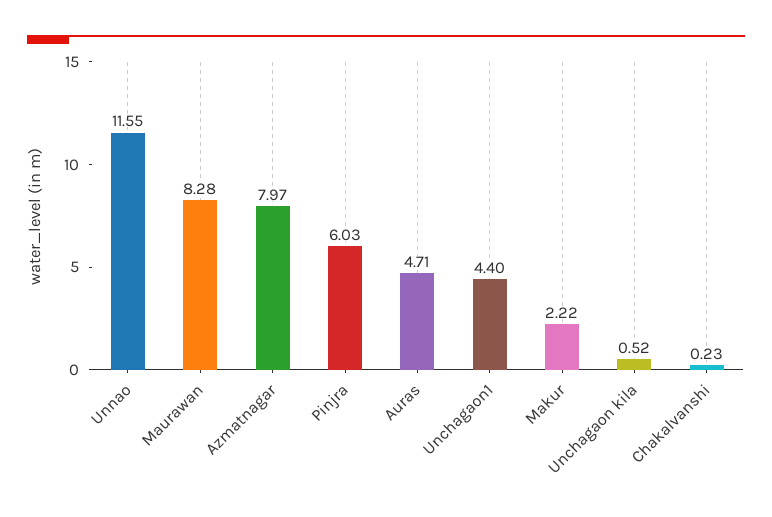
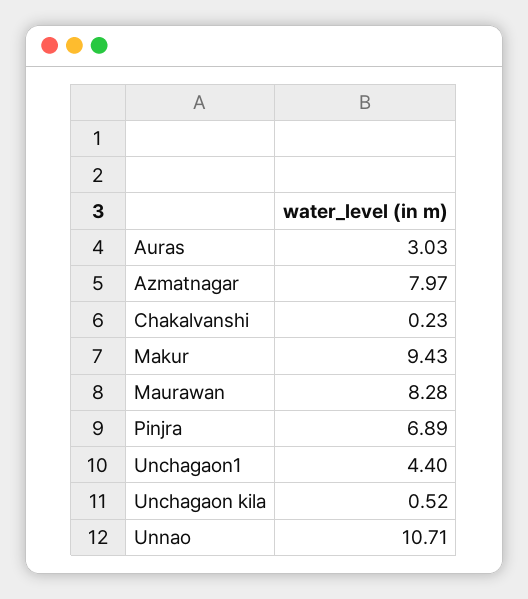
Unnao: 11.55 -> 10.71
Pinjra: 6.03 -> 6.89
Auras: 4.71 -> 3.03
Makur: 2.22 -> 9.43

